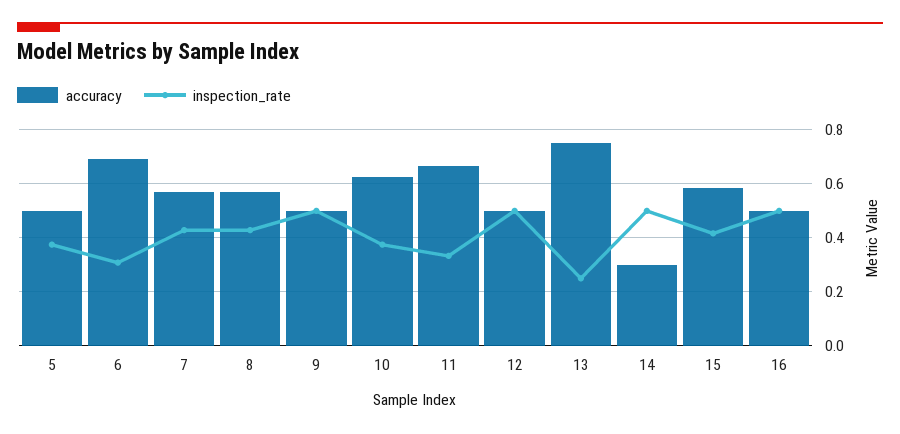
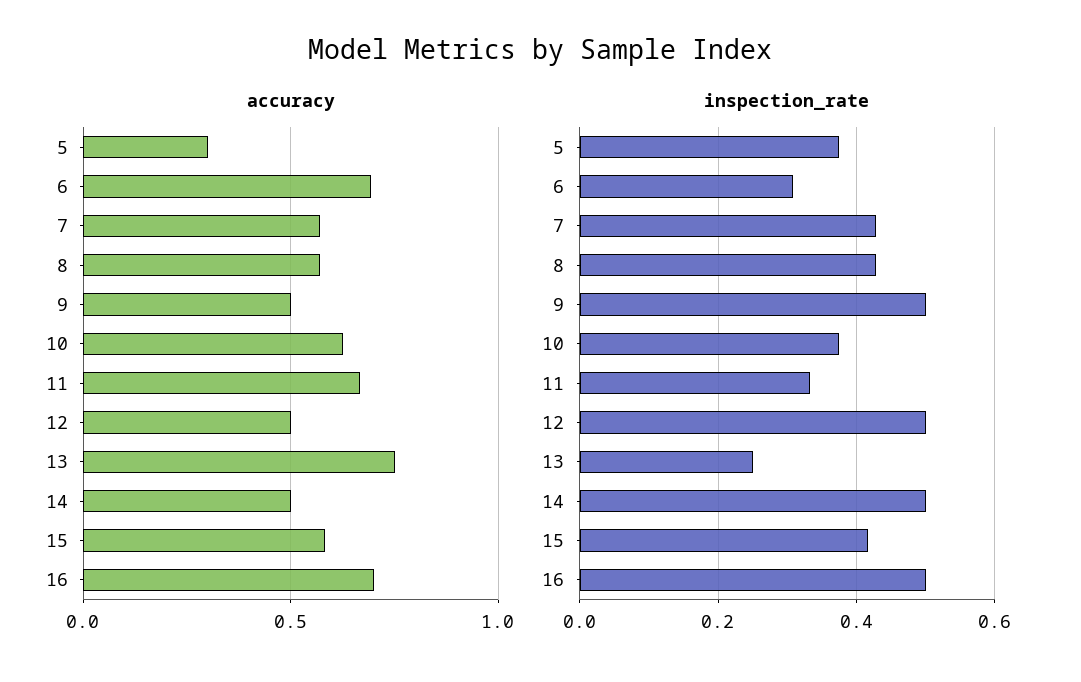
accuracy, 5: 0.5 -> 0.3
accuracy, 14: 0.3 -> 0.5
accuracy, 16: 0.5 -> 0.7

